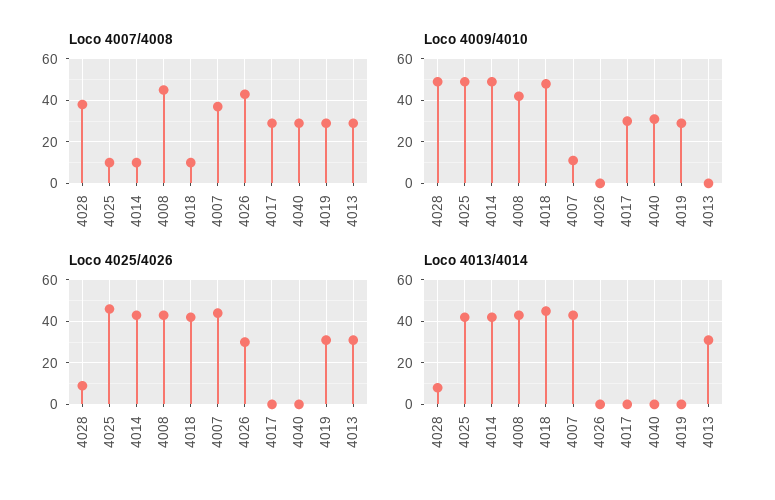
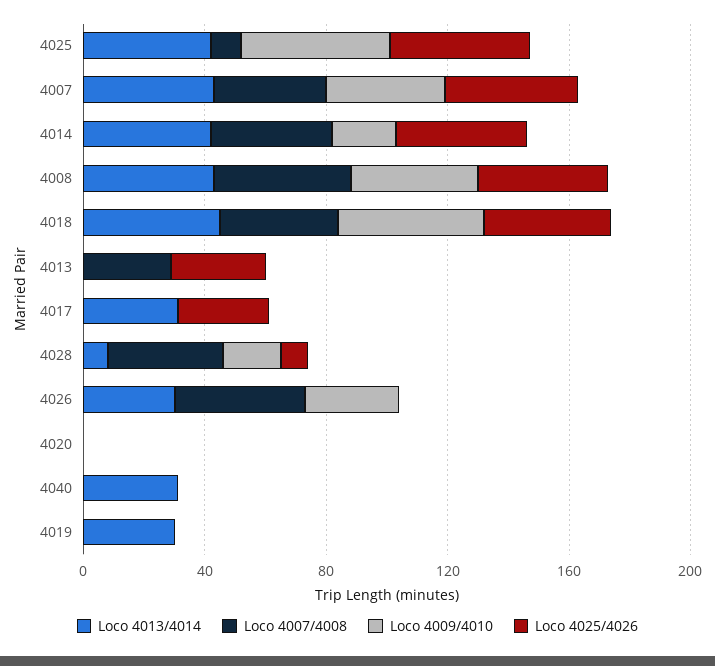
Loco 4007/4008, 4014: 10 -> 40
Loco 4007/4008, 4018: 10 -> 40
Loco 4007/4008, 4017: 30 -> 0
Loco 4007/4008, 4040: 30 -> 0
Loco 4007/4008, 4019: 30 -> 0
Loco 4009/4010, 4028: 50 -> 20
Loco 4009/4010, 4014: 50 -> 20
Loco 4009/4010, 4007: 10 -> 40
Loco 4009/4010, 4026: 0 -> 30
Loco 4009/4010, 4017: 30 -> 0
Loco 4009/4010, 4040: 30 -> 0
Loco 4009/4010, 4019: 30 -> 0
Loco 4025/4026, 4026: 30 -> 0
Loco 4025/4026, 4017: 0 -> 30
Loco 4025/4026, 4019: 30 -> 0
Loco 4013/4014, 4026: 0 -> 30
Loco 4013/4014, 4017: 0 -> 30
Loco 4013/4014, 4040: 0 -> 30
Loco 4013/4014, 4019: 0 -> 30
Loco 4013/4014, 4013: 30 -> 0
Loco 4013/4014, 4020: none -> 0
Loco 4007/4008, 4020: none -> 0
Loco 4009/4010, 4020: none -> 0
Loco 4025/4026, 4020: none -> 0

